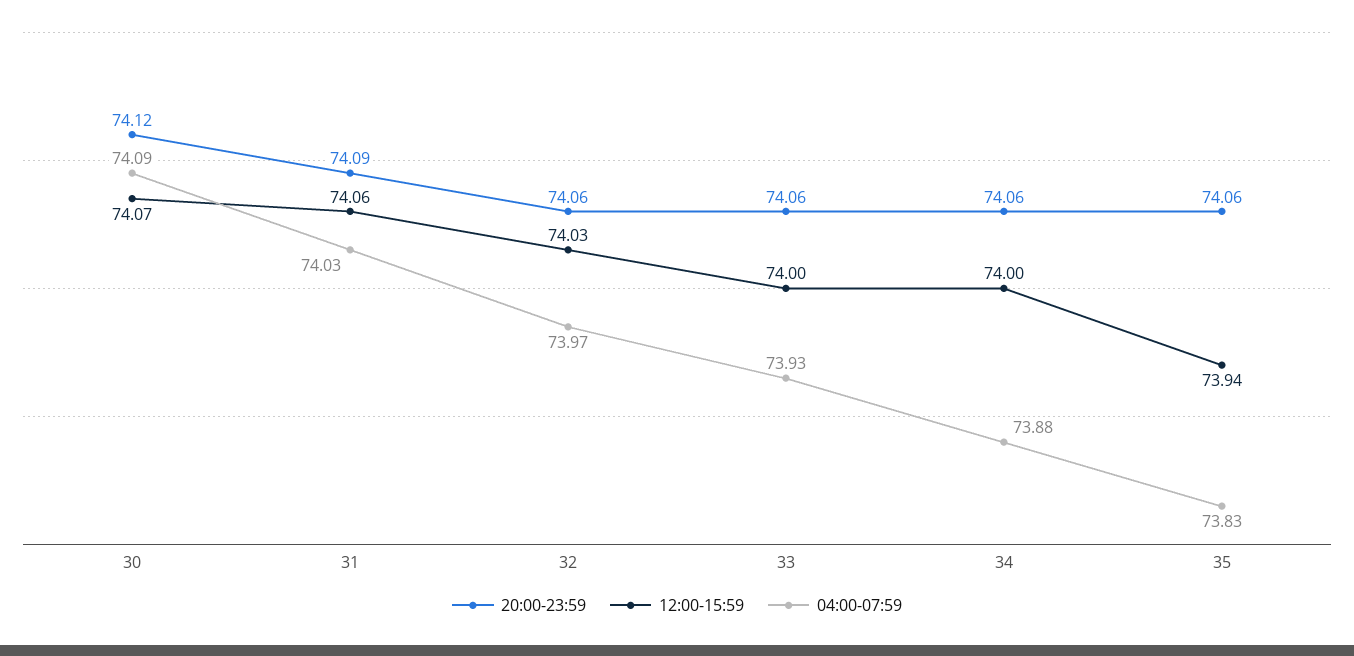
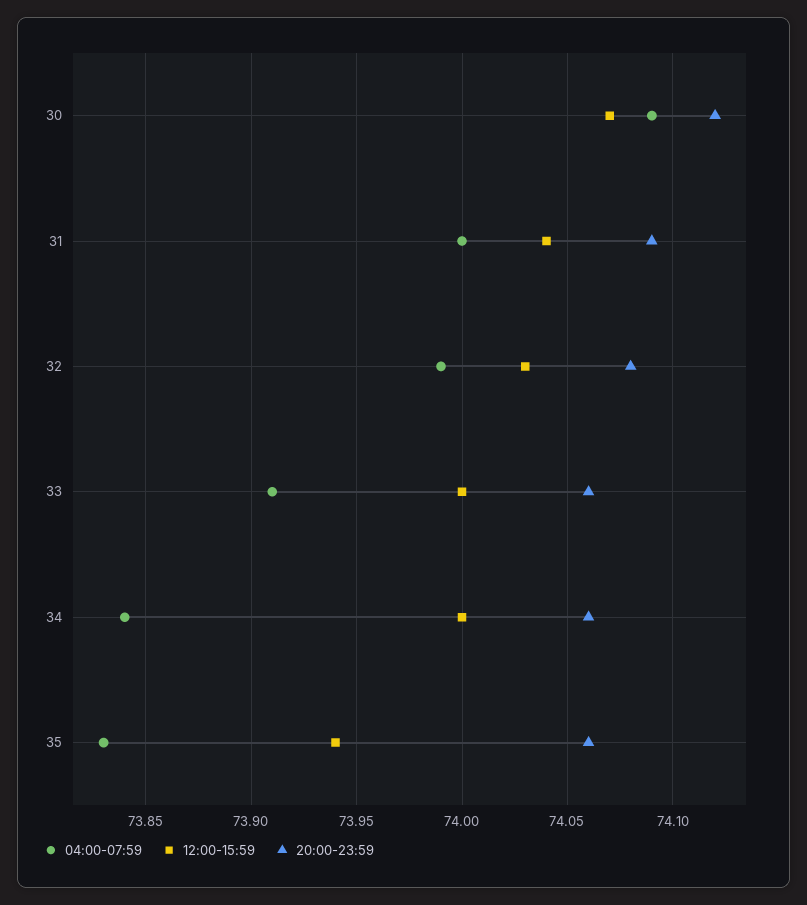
12:00-15:59, 31: 74.06 -> 74.04
04:00-07:59, 31: 74.03 -> 74
20:00-23:59, 32: 74.06 -> 74.08
04:00-07:59, 32: 73.97 -> 73.99
04:00-07:59, 33: 73.93 -> 73.91
04:00-07:59, 34: 73.88 -> 73.84

